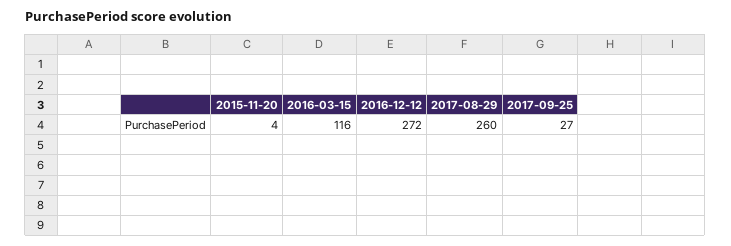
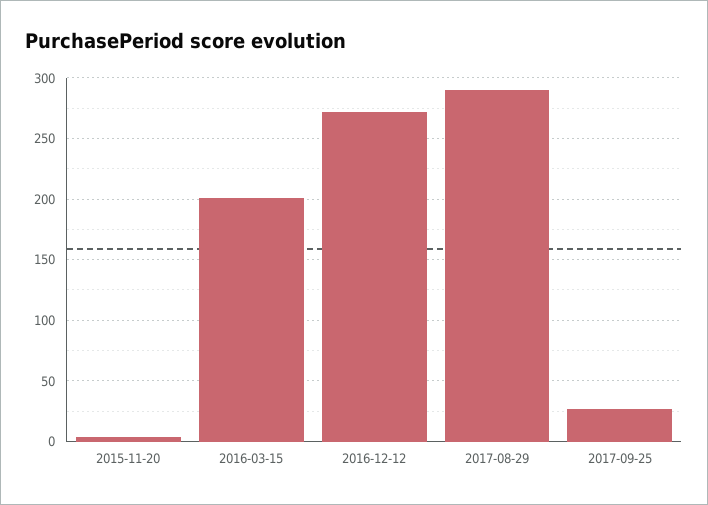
2016-03-15: 116 -> 200
2017-08-29: 260 -> 290

